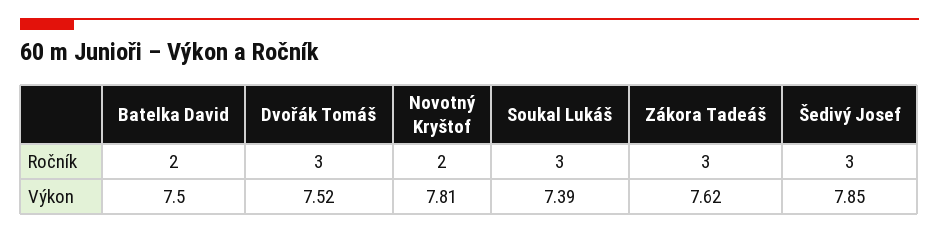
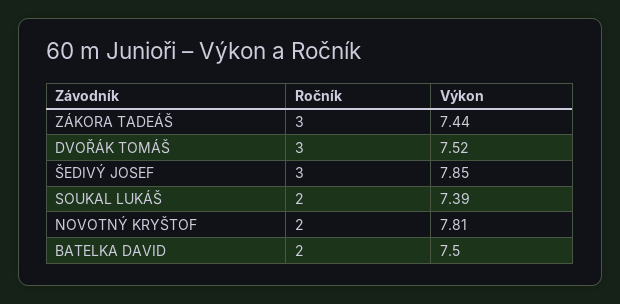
Soukal Lukáš, Ročník: 3 -> 2
Zákora Tadeáš, Výkon: 7.62 -> 7.44

